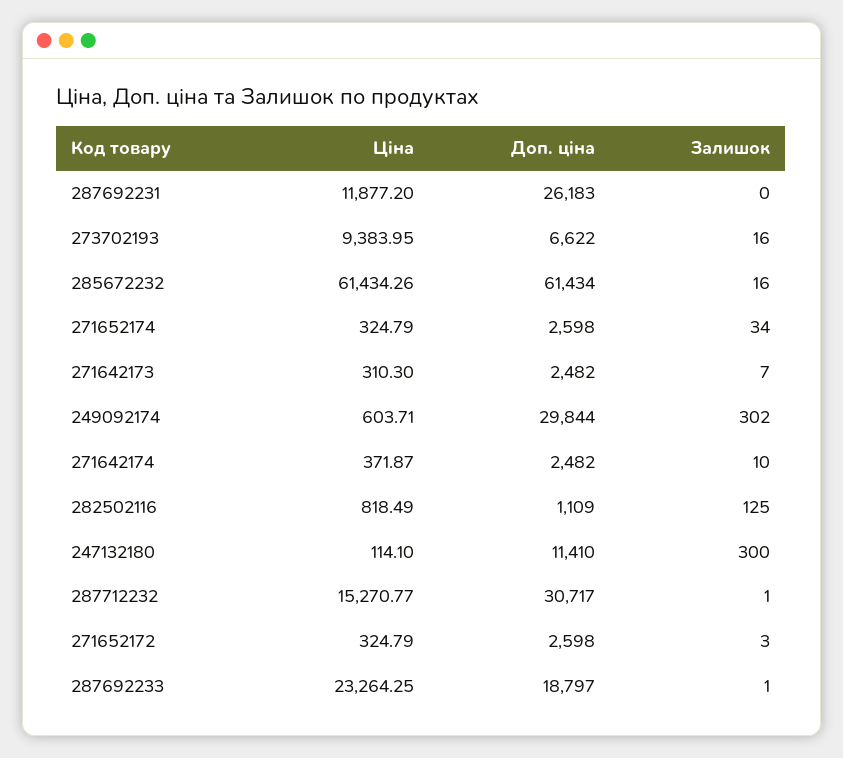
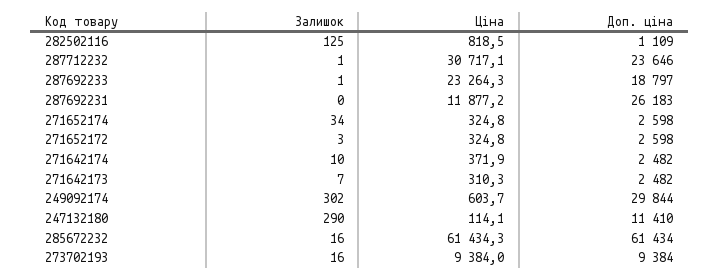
Доп. ціна, 273702193: 6622 -> 9384
Залишок, 247132180: 300 -> 290
Ціна, 287712232: 15270.77 -> 30717.1
Доп. ціна, 287712232: 30717 -> 23646

